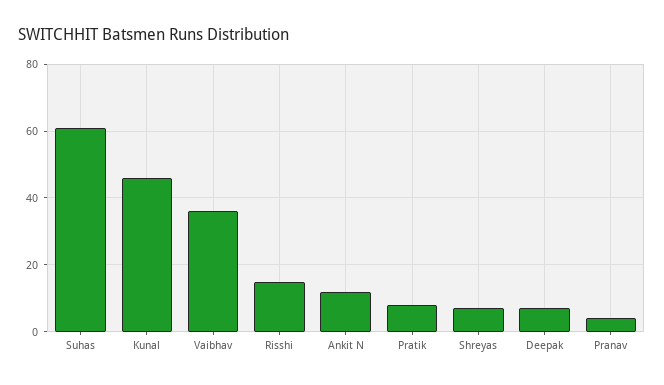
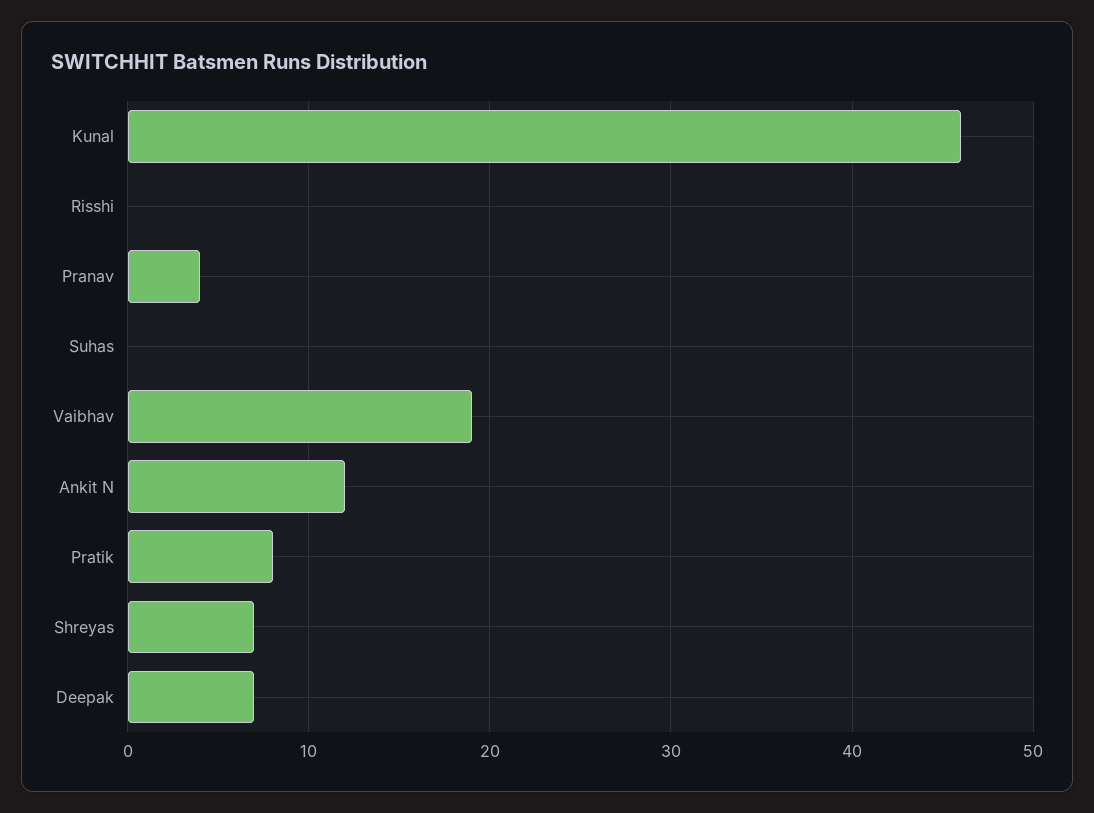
Suhas: 60 -> 0
Vaibhav: 35 -> 19
Risshi: 15 -> 0

